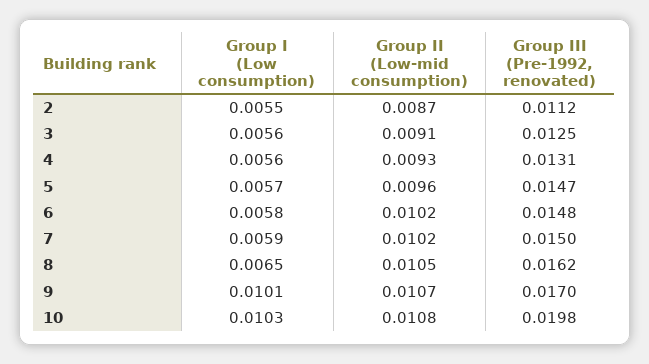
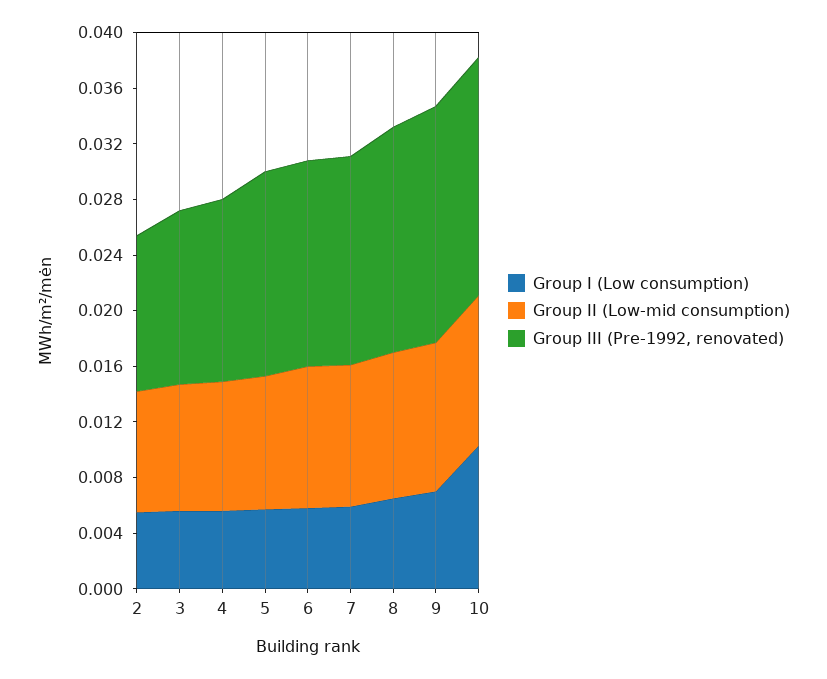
Group I (Low consumption), 9: 0.0101 -> 0.007
Group III (Pre-1992, renovated), 10: 0.0198 -> 0.017

